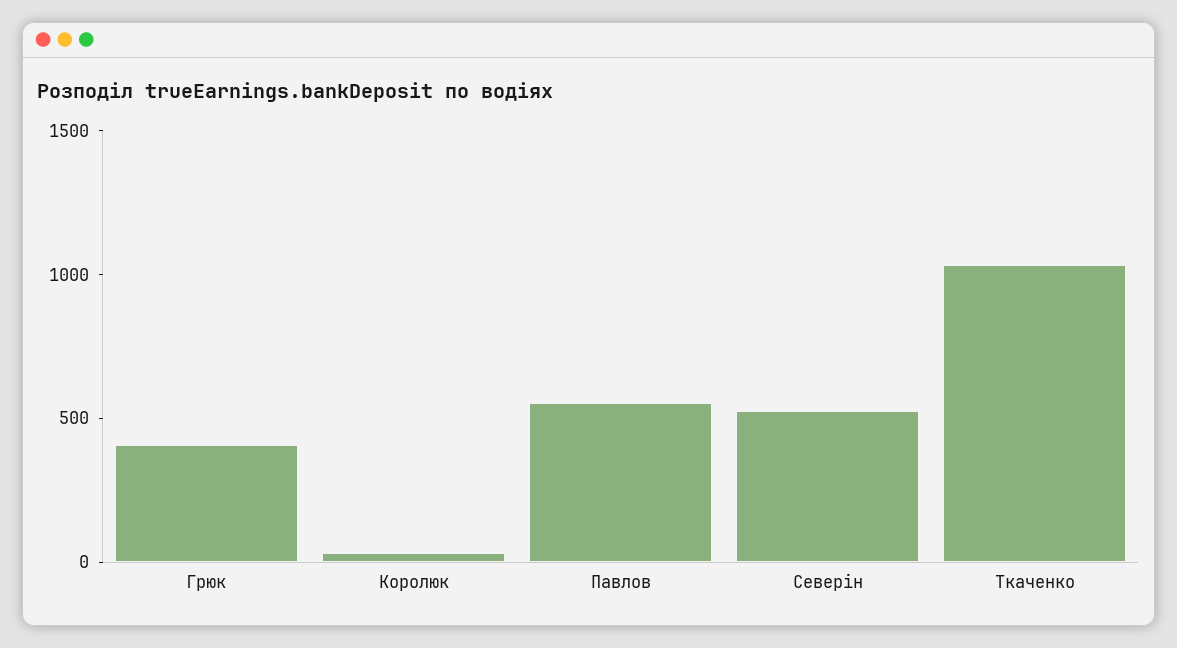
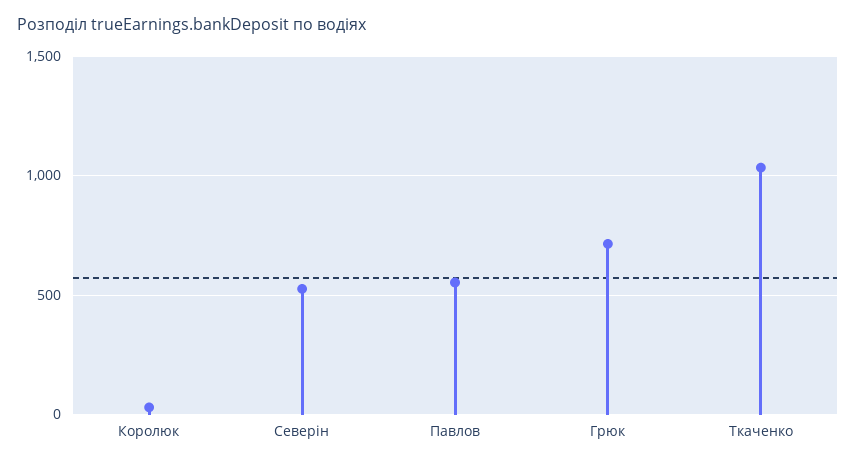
Грюк: 400 -> 700

